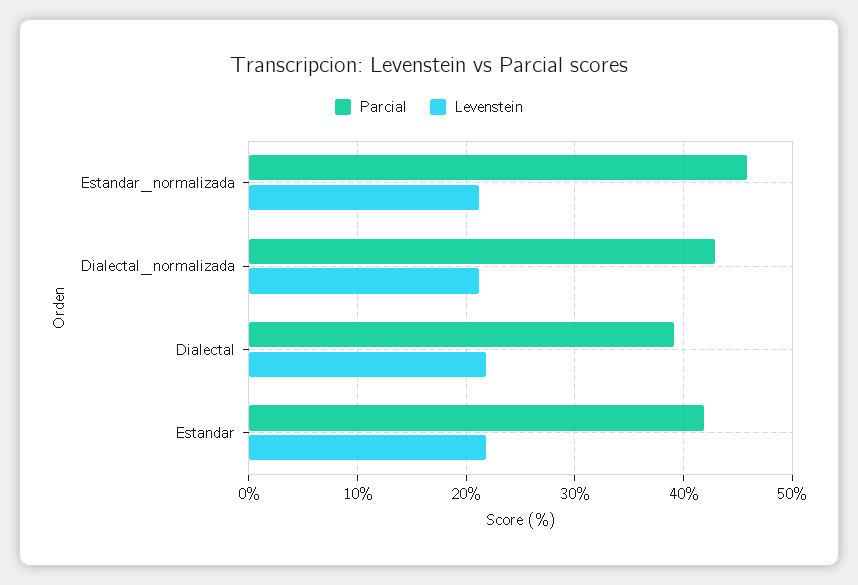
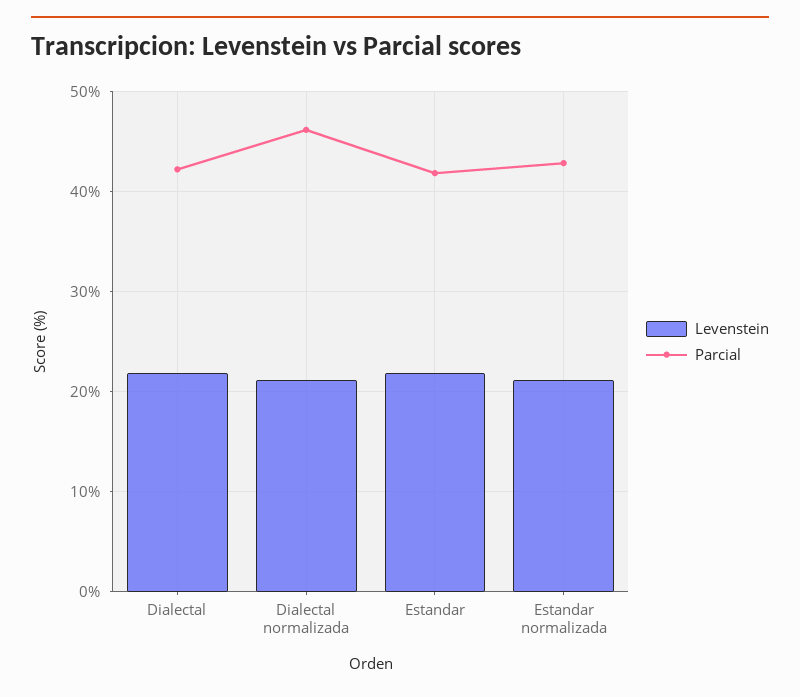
Parcial, Estandar_normalizada: 46 -> 43
Parcial, Dialectal_normalizada: 43 -> 46
Parcial, Dialectal: 39 -> 42

